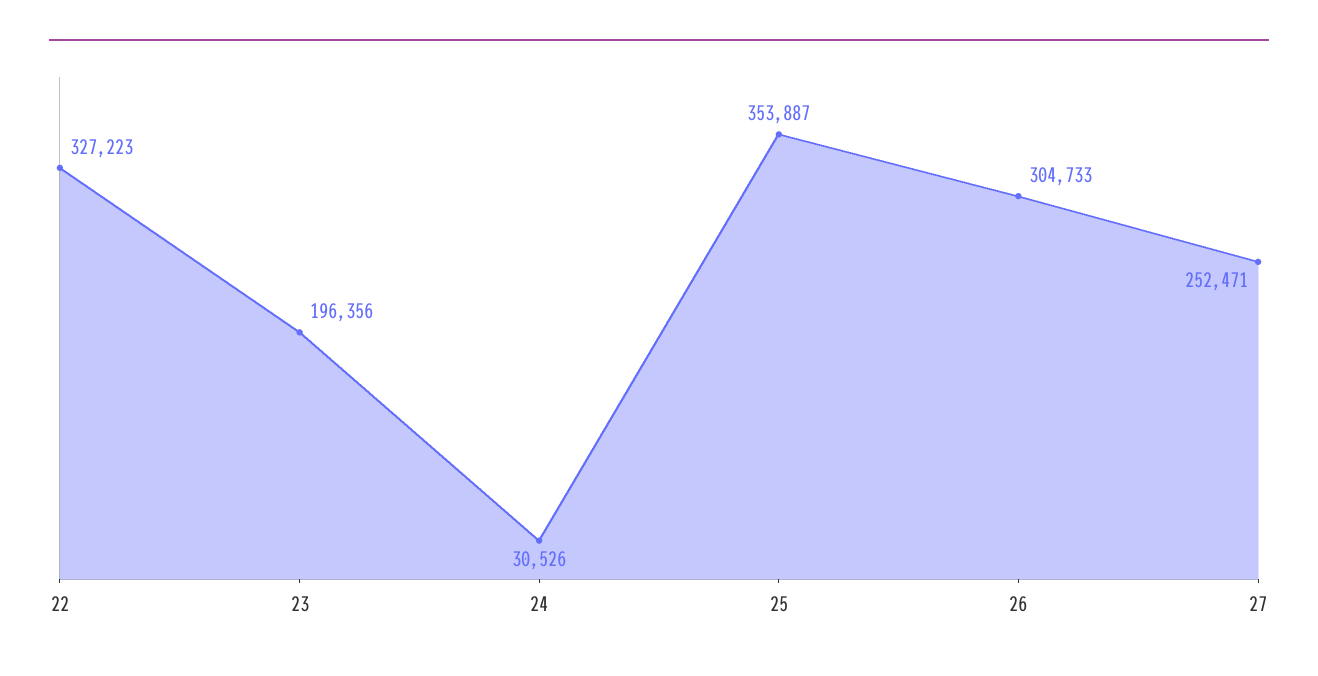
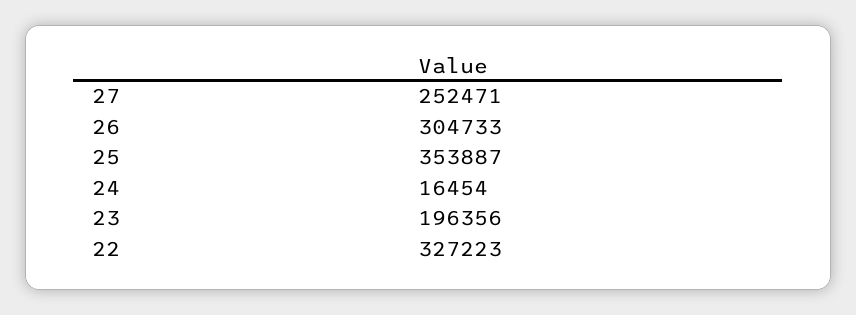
24: 30526 -> 16454

